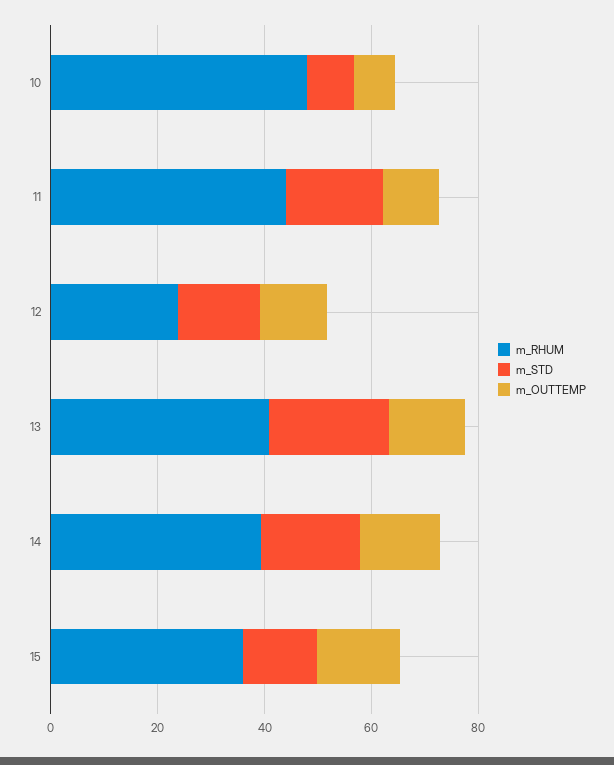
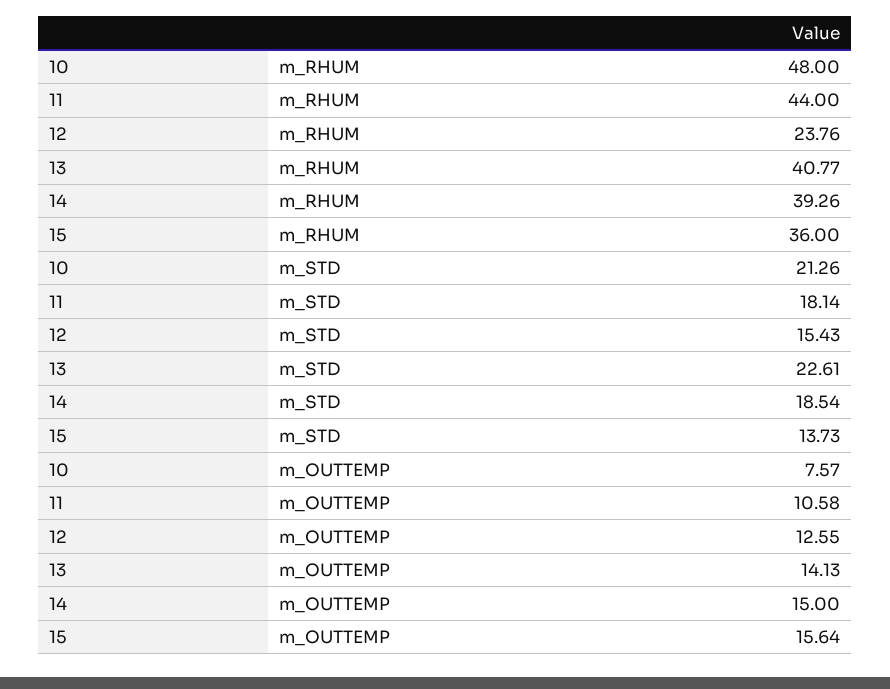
m_STD, 10: 10 -> 21.26

